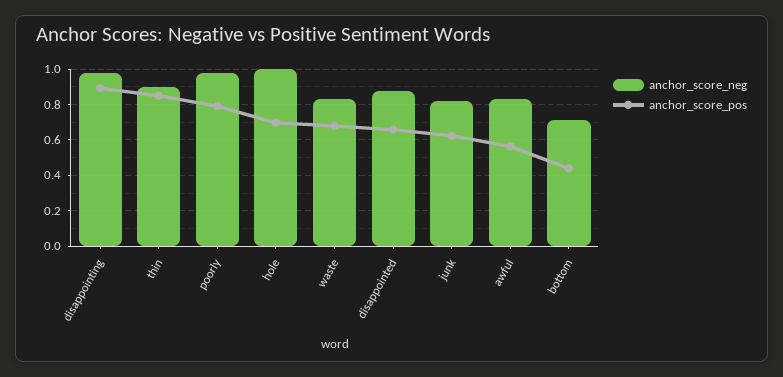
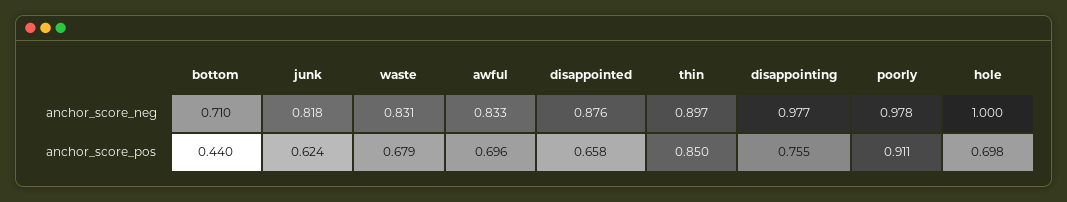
anchor_score_pos, disappointing: 0.9 -> 0.755
anchor_score_pos, poorly: 0.8 -> 0.911
anchor_score_pos, awful: 0.55 -> 0.696

